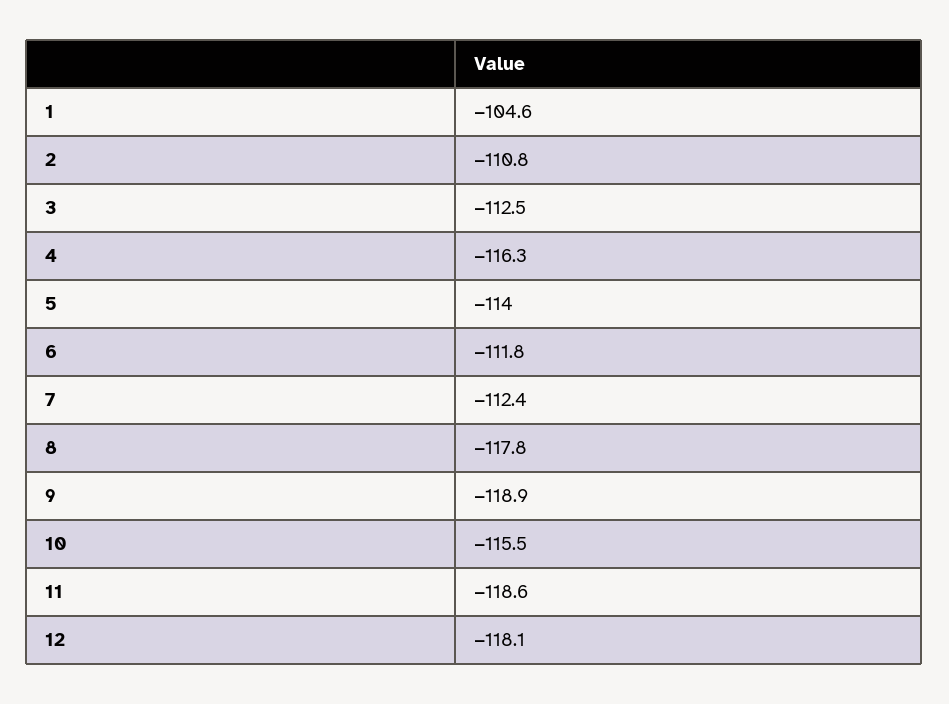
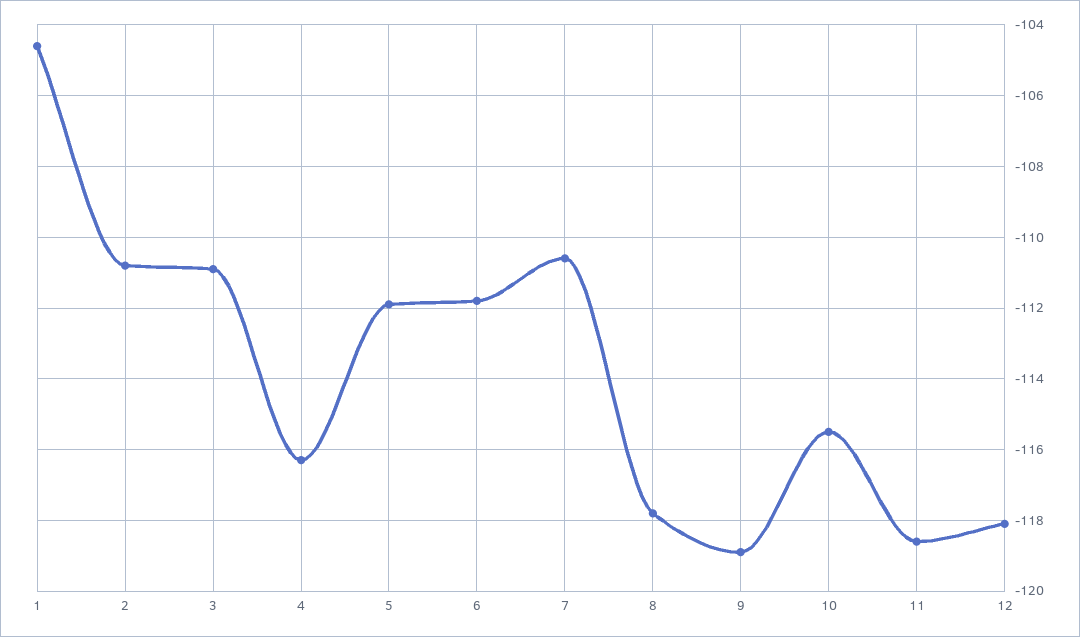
3: -112.5 -> -111
5: -114 -> -112
7: -112.4 -> -110.5

